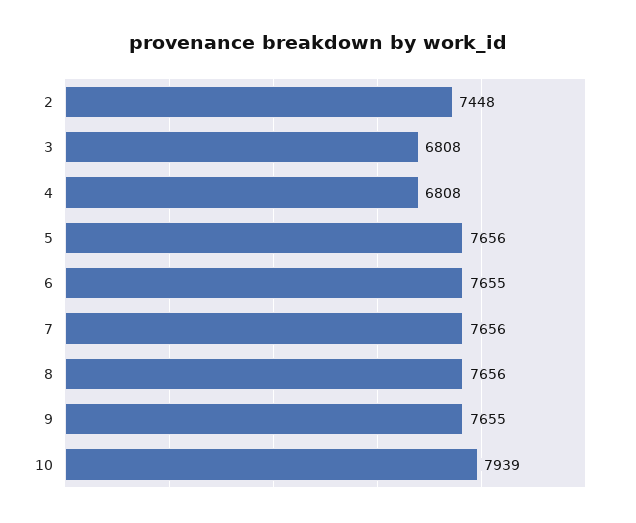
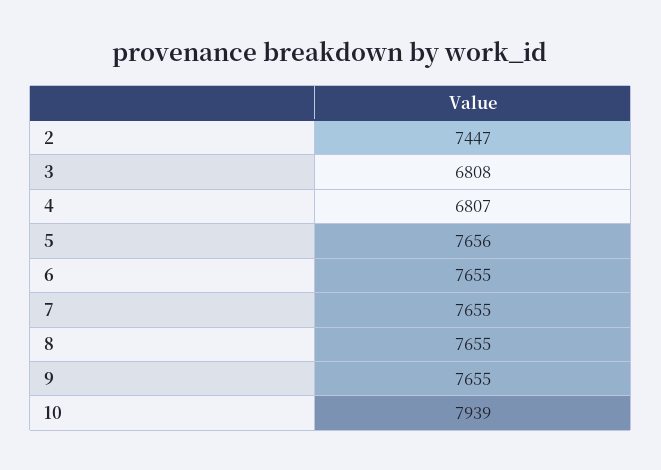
2: 7448 -> 7447
4: 6808 -> 6807
7: 7656 -> 7655
8: 7656 -> 7655

